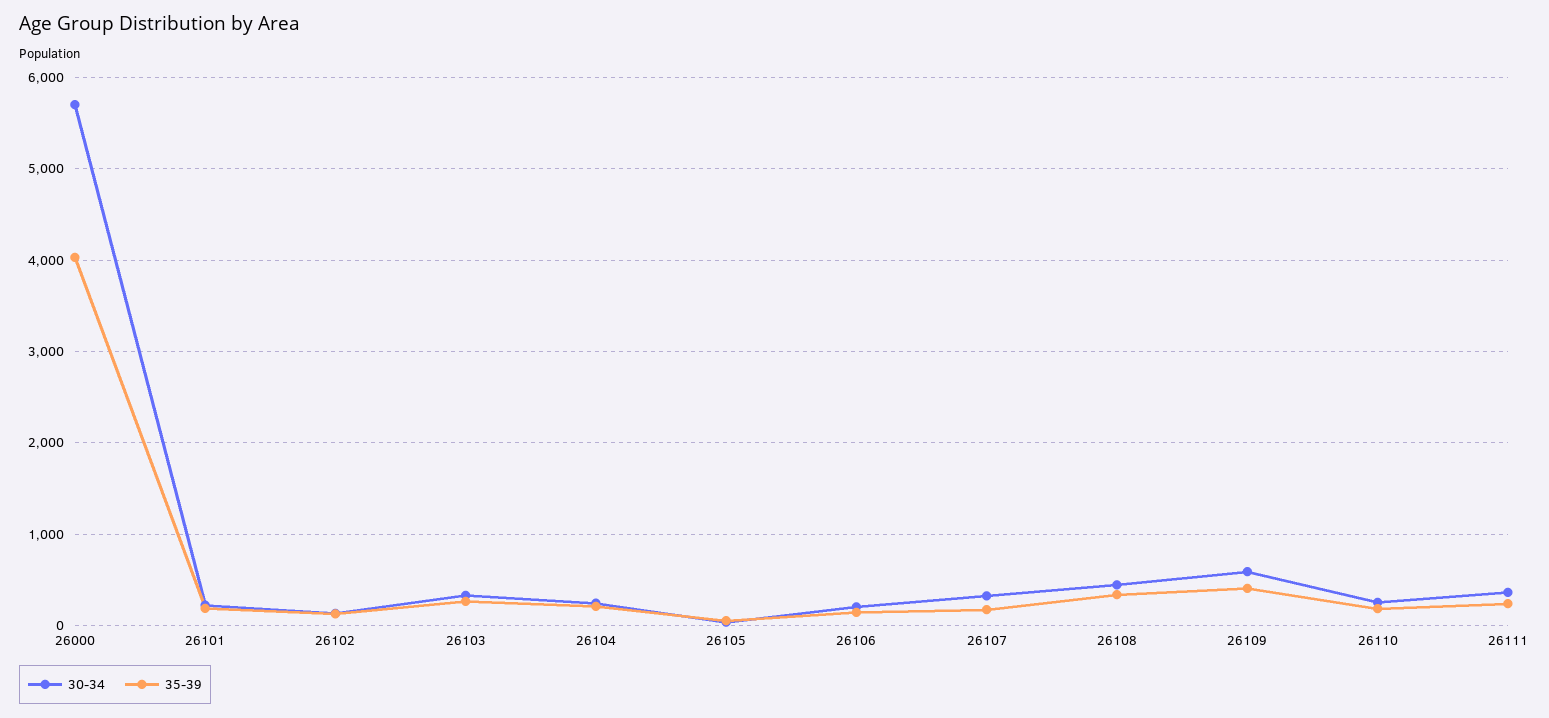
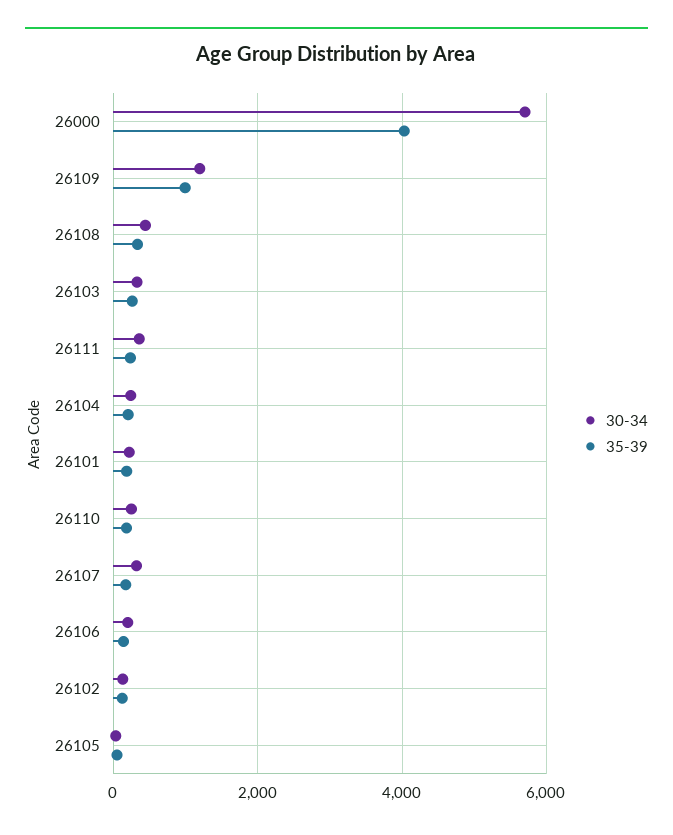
30-34, 26109: 600 -> 1200
35-39, 26109: 400 -> 1000

